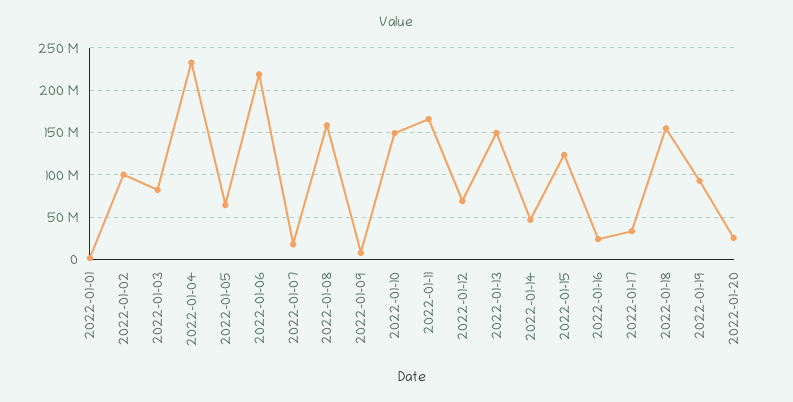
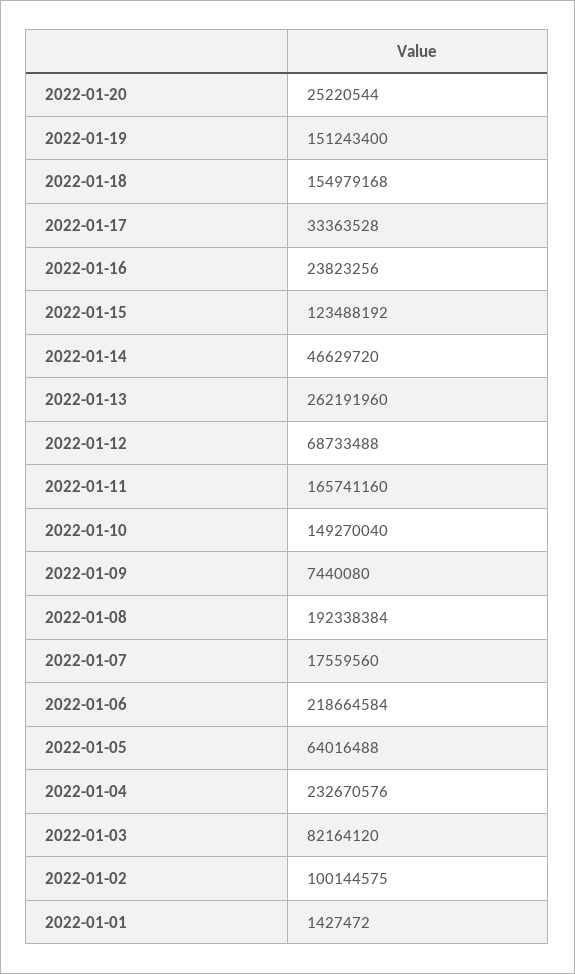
2022-01-08: 160000000 -> 192338384
2022-01-13: 150000000 -> 262191960
2022-01-19: 90000000 -> 151243400

